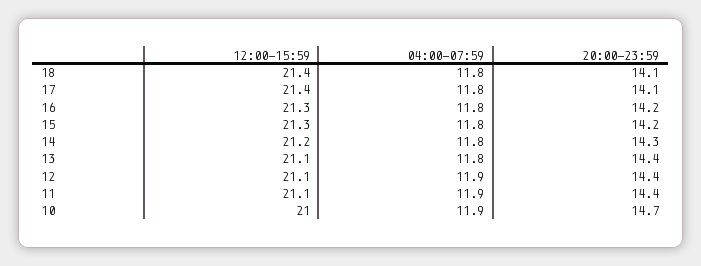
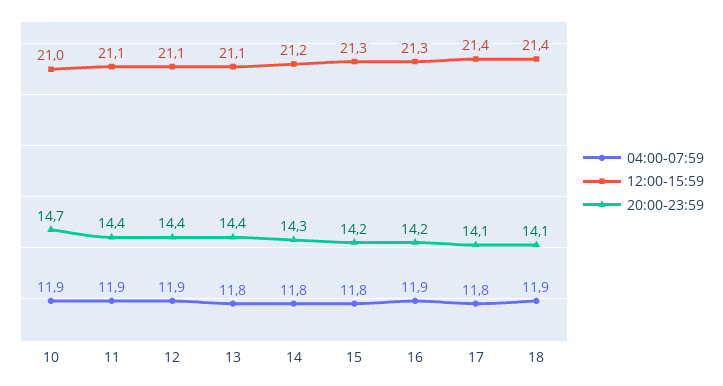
04:00-07:59, 18: 11.8 -> 11.9
04:00-07:59, 16: 11.8 -> 11.9

